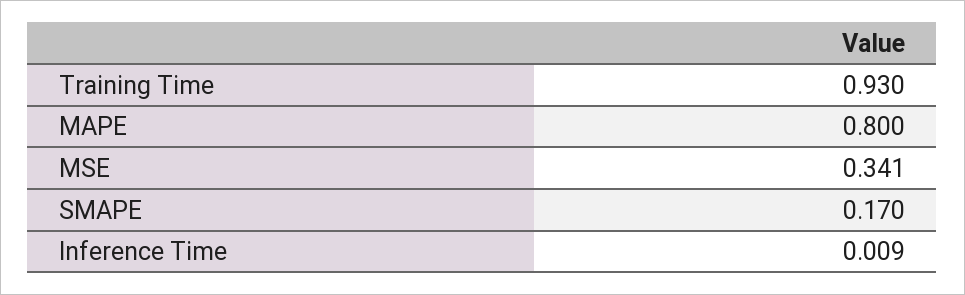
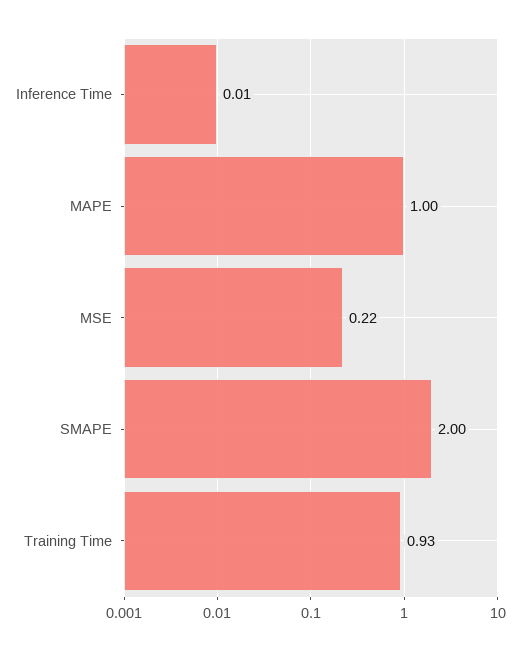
MAPE: 0.8 -> 1
MSE: 0.341 -> 0.22
SMAPE: 0.17 -> 2

